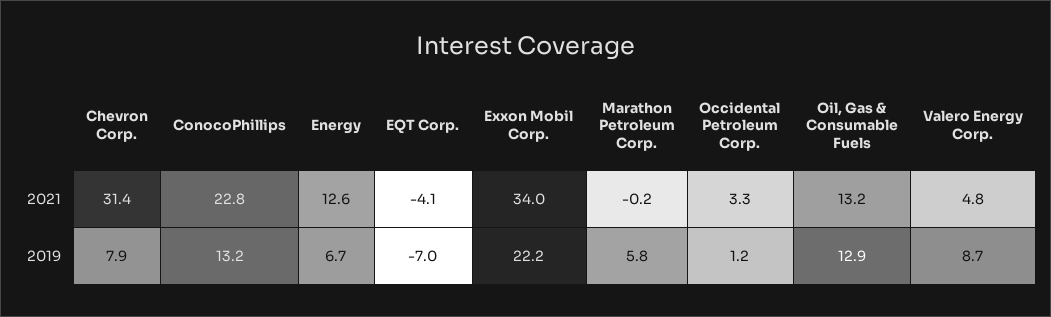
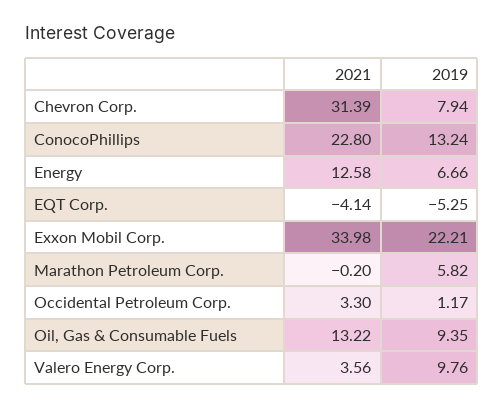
Valero Energy Corp., 2021: 4.8 -> 3.56
EQT Corp., 2019: -7 -> -5.25
Oil, Gas & Consumable Fuels, 2019: 12.9 -> 9.35
Valero Energy Corp., 2019: 8.7 -> 9.76

